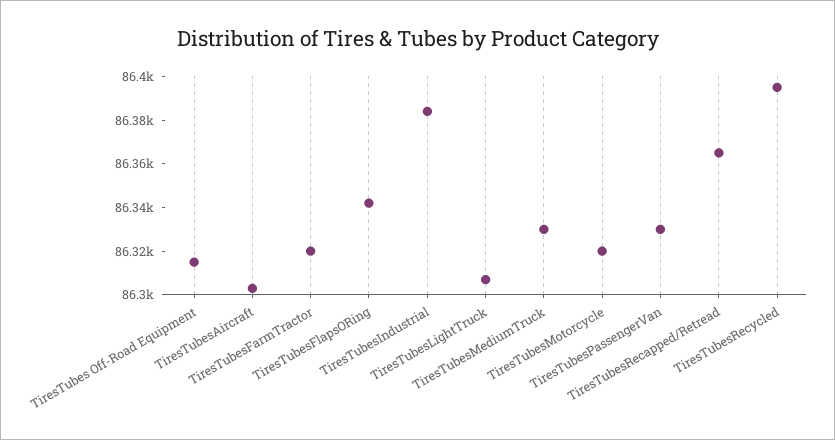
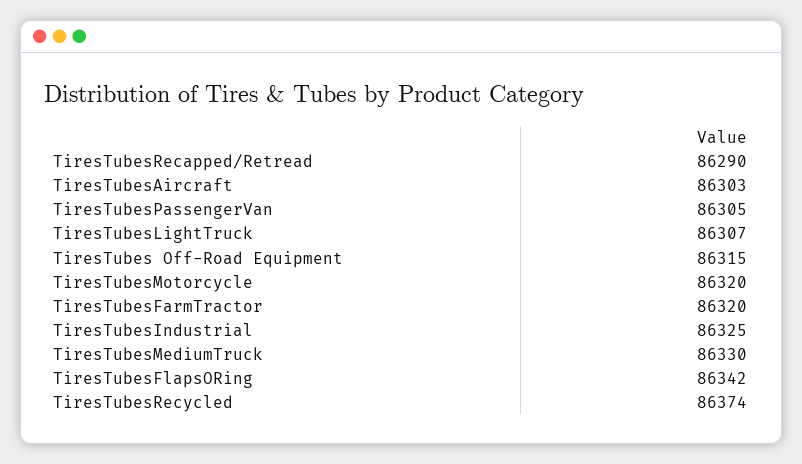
TiresTubesIndustrial: 86385 -> 86325
TiresTubesPassengerVan: 86330 -> 86305
TiresTubesRecapped/Retread: 86365 -> 86290
TiresTubesRecycled: 86395 -> 86374

